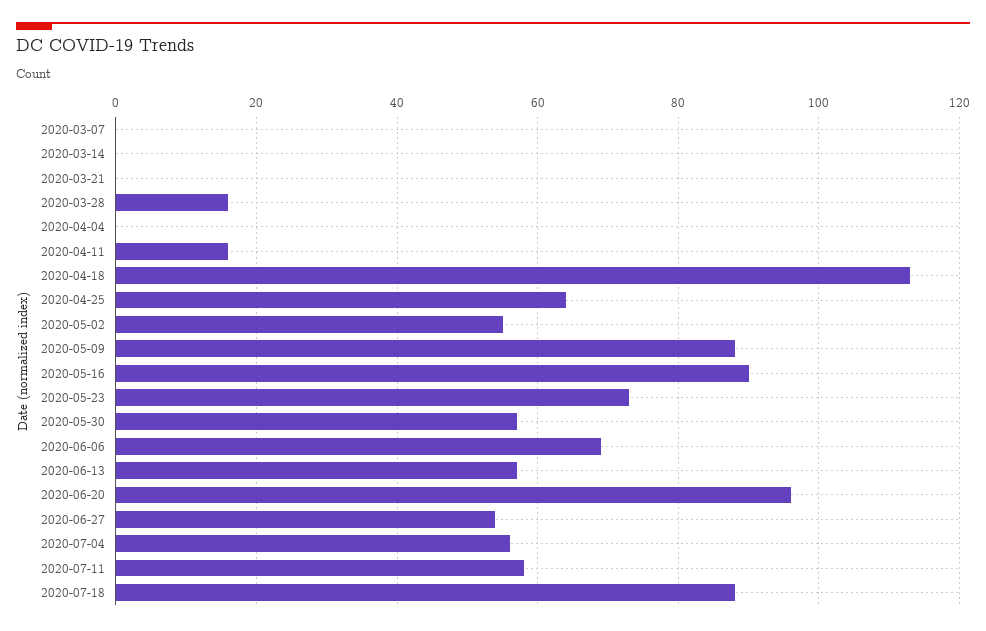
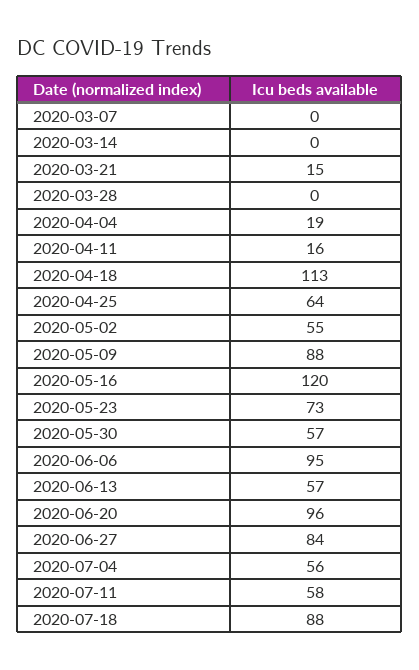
2020-03-21: 0 -> 15
2020-03-28: 15 -> 0
2020-04-04: 0 -> 19
2020-05-16: 90 -> 120
2020-06-06: 70 -> 95
2020-06-27: 55 -> 84

